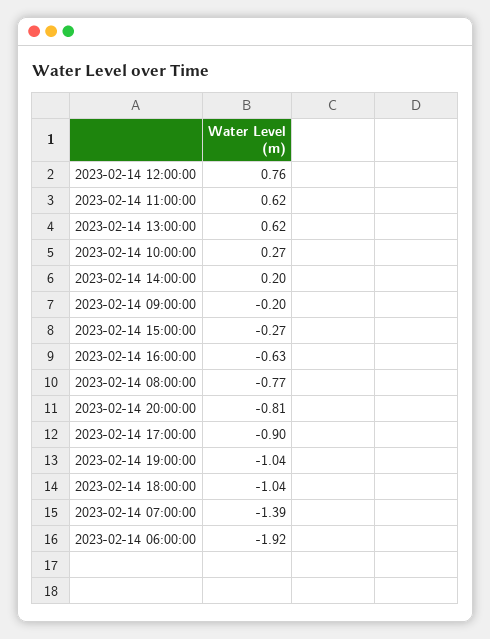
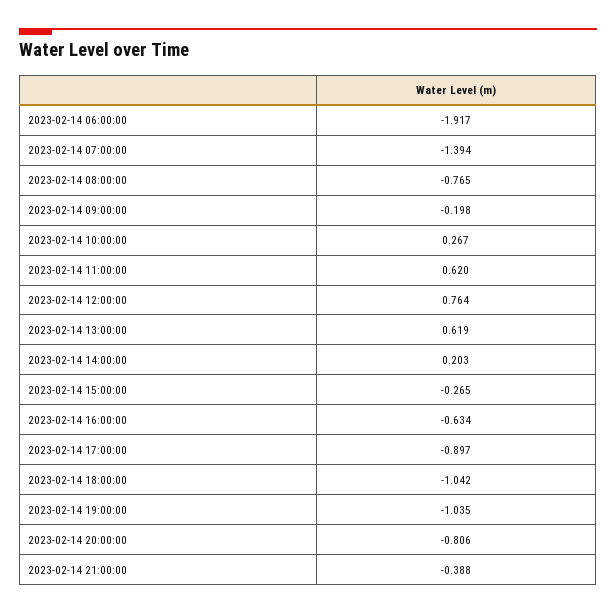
2023-02-14 21:00:00: none -> -0.388

